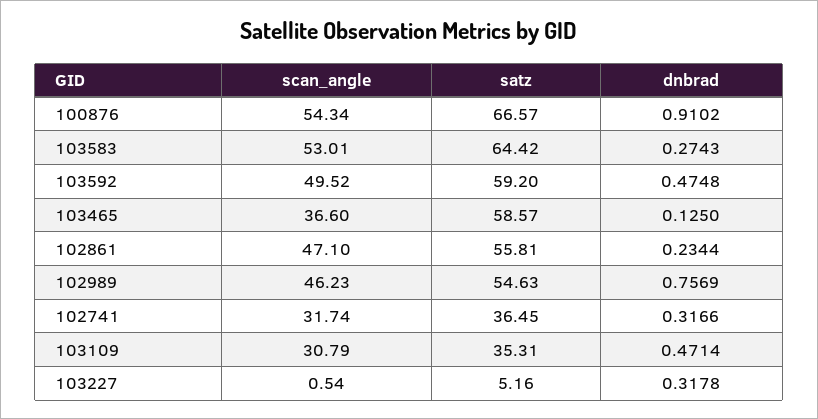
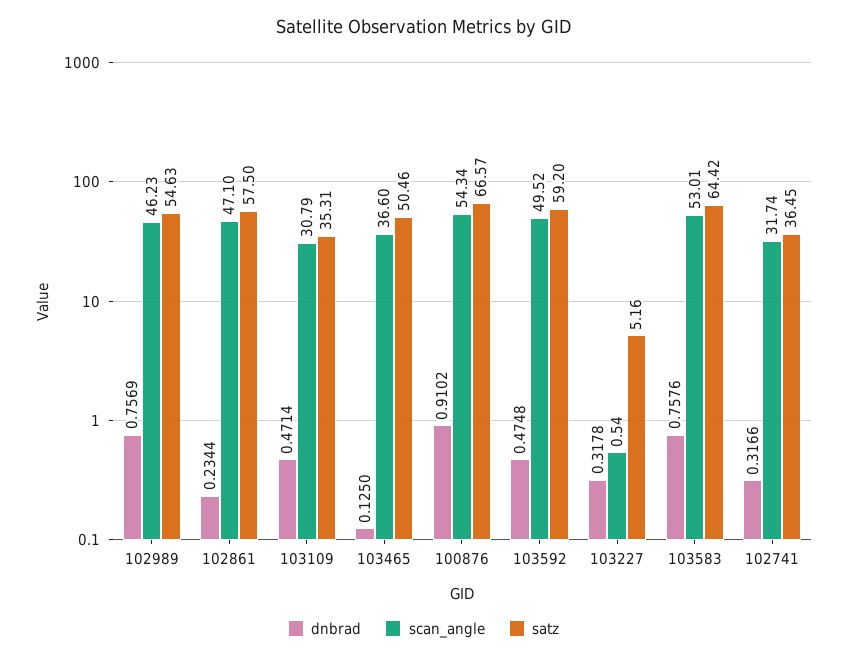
dnbrad, 103583: 0.2743 -> 0.7576
satz, 103465: 58.57 -> 50.46
satz, 102861: 55.81 -> 57.5

